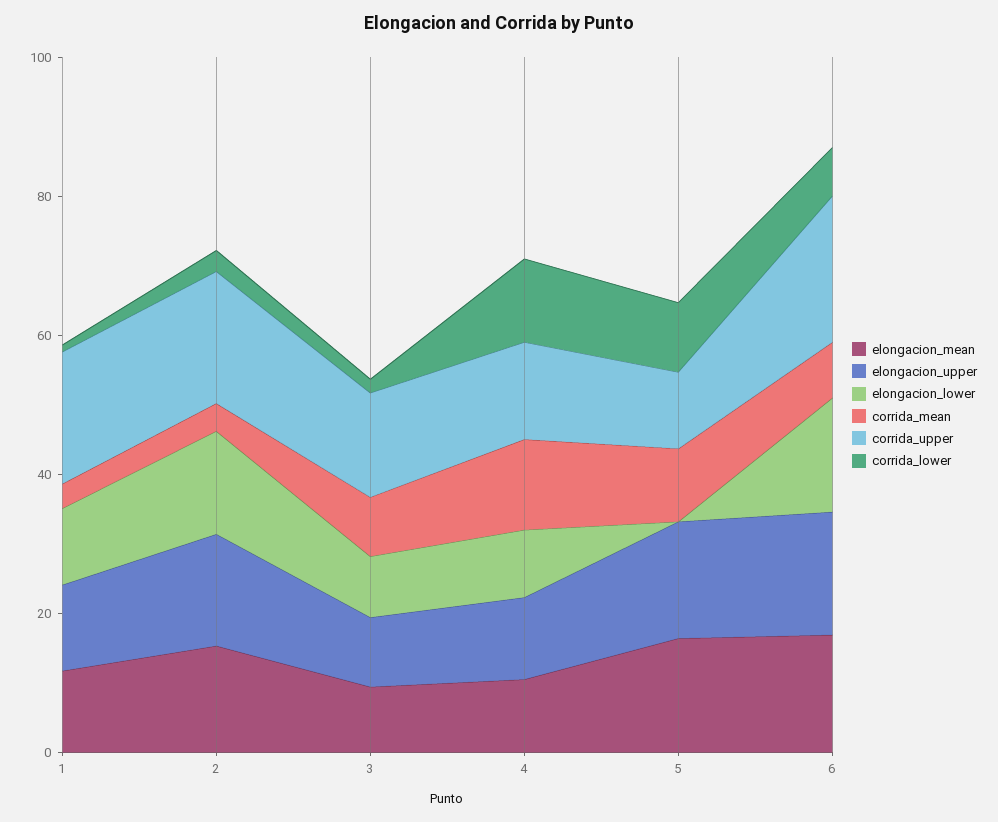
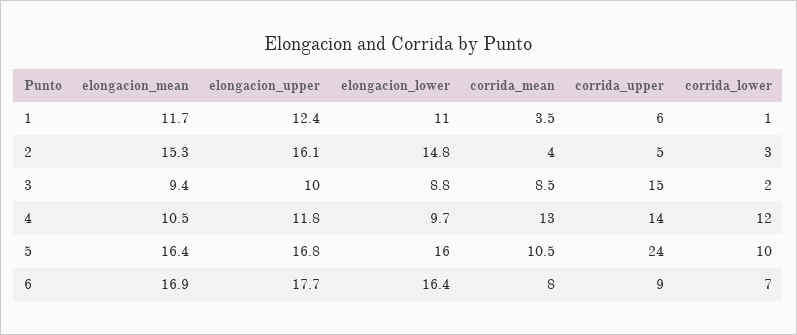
corrida_upper, 1: 20 -> 6
corrida_upper, 2: 20 -> 5
elongacion_lower, 5: 0 -> 16
corrida_upper, 5: 10 -> 24
corrida_upper, 6: 20 -> 9

